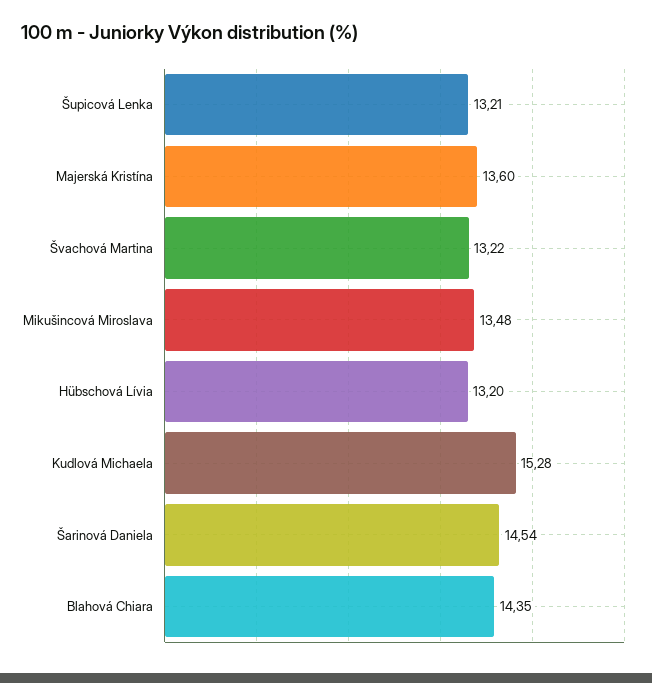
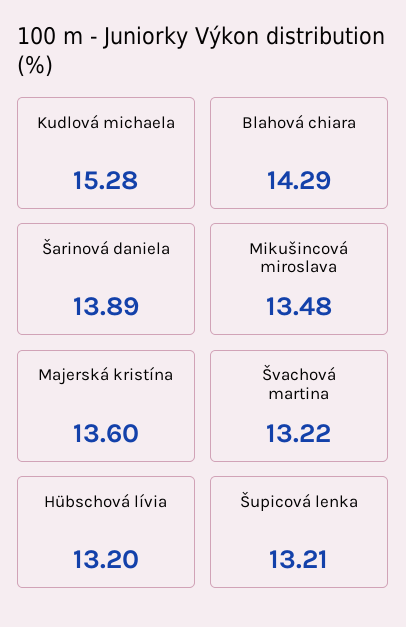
Šarinová Daniela: 14.54 -> 13.89
Blahová Chiara: 14.35 -> 14.29

